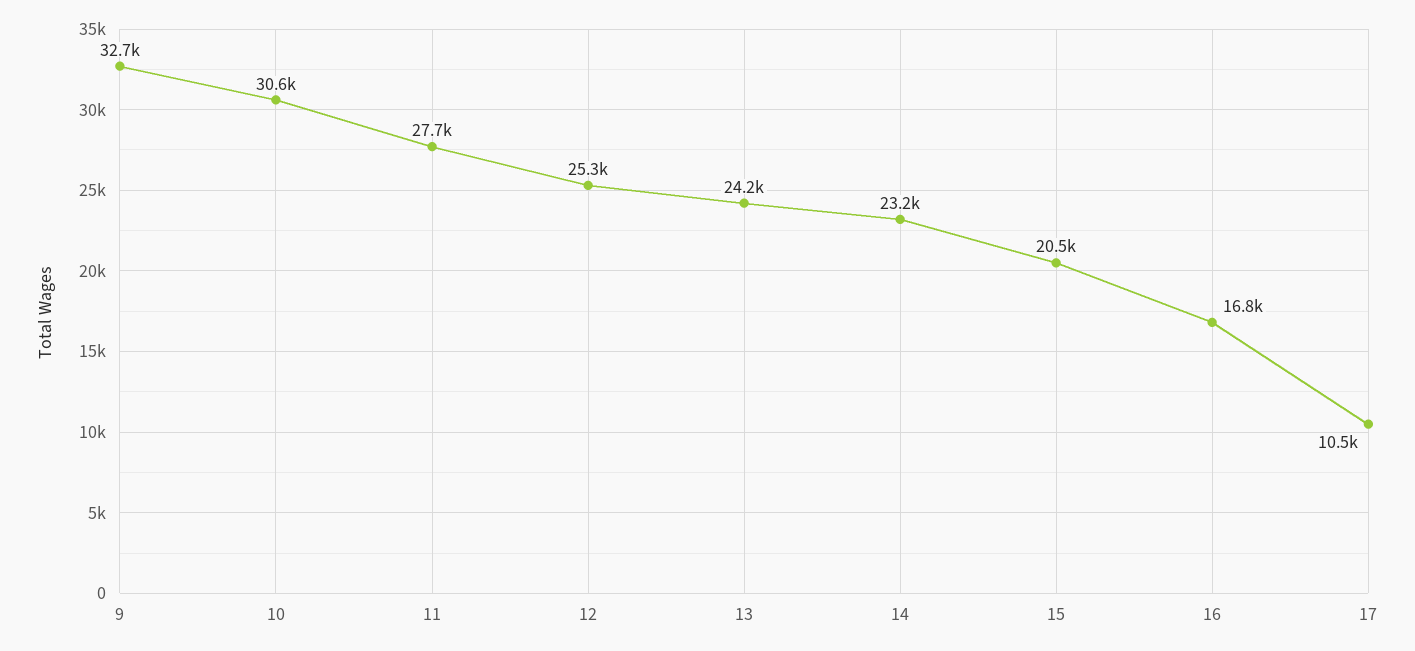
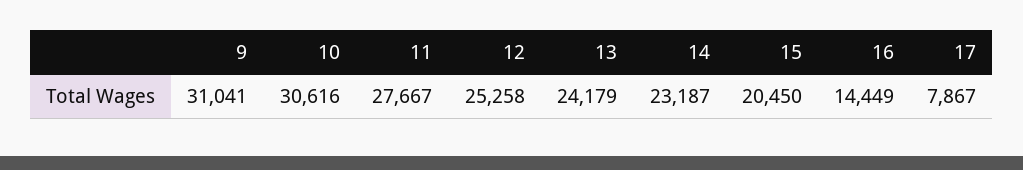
9: 32700 -> 31041
16: 16800 -> 14449
17: 10500 -> 7867

